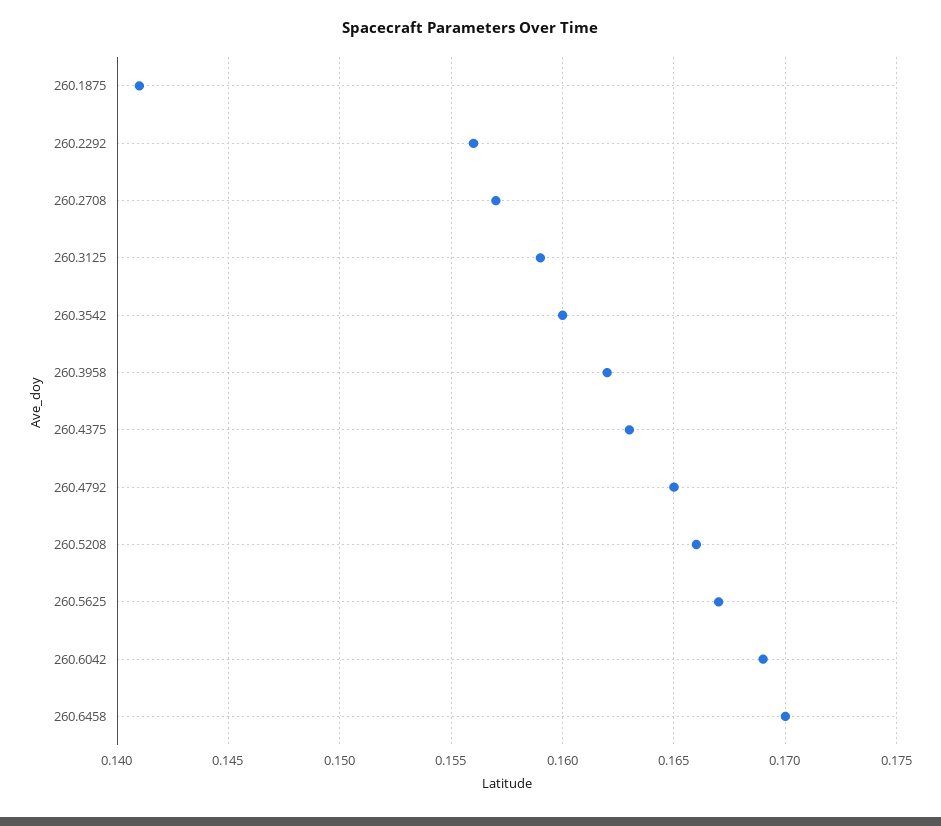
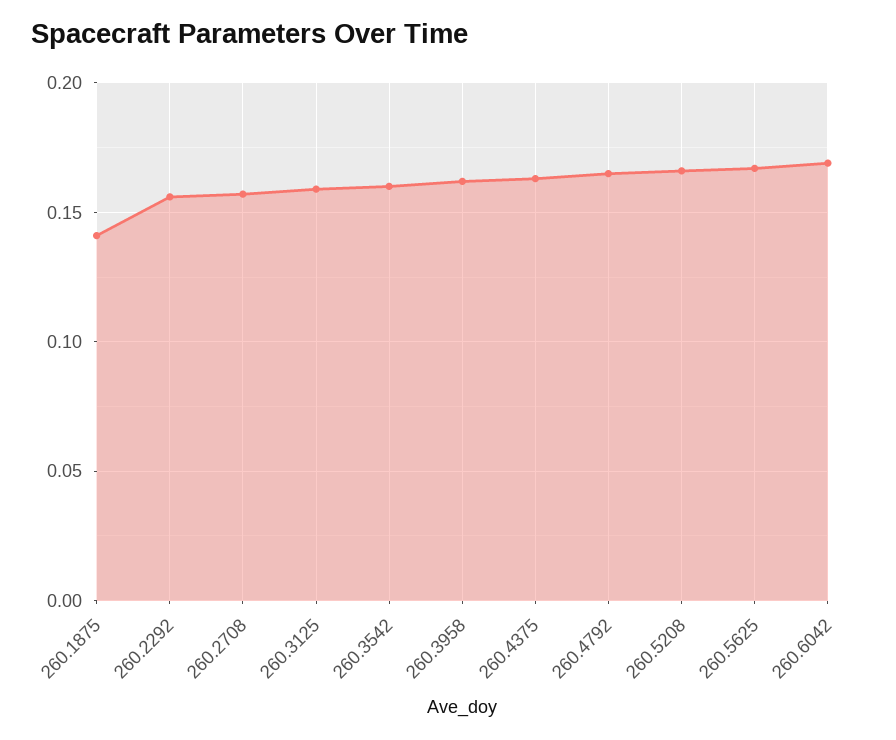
260.6458: 0.17 -> none

